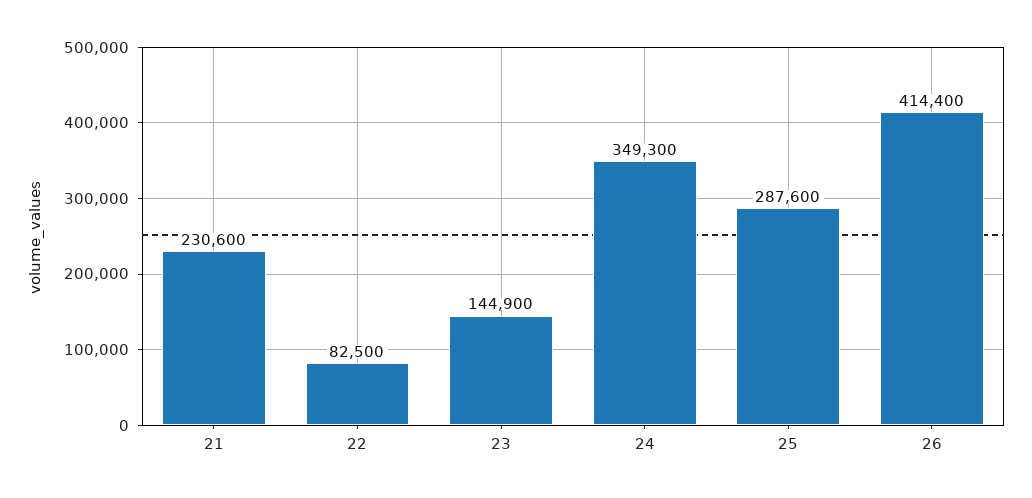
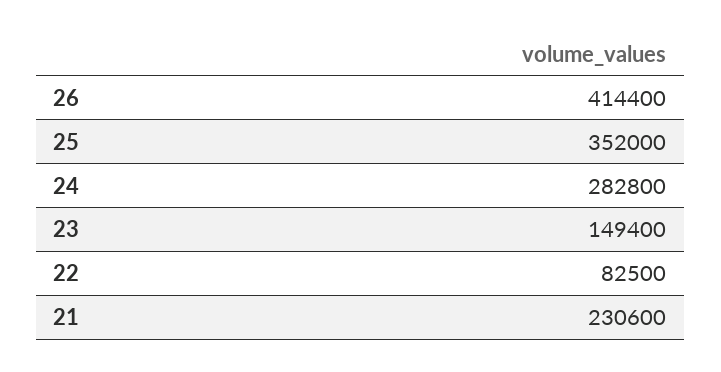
23: 144900 -> 149400
24: 349300 -> 282800
25: 287600 -> 352000

